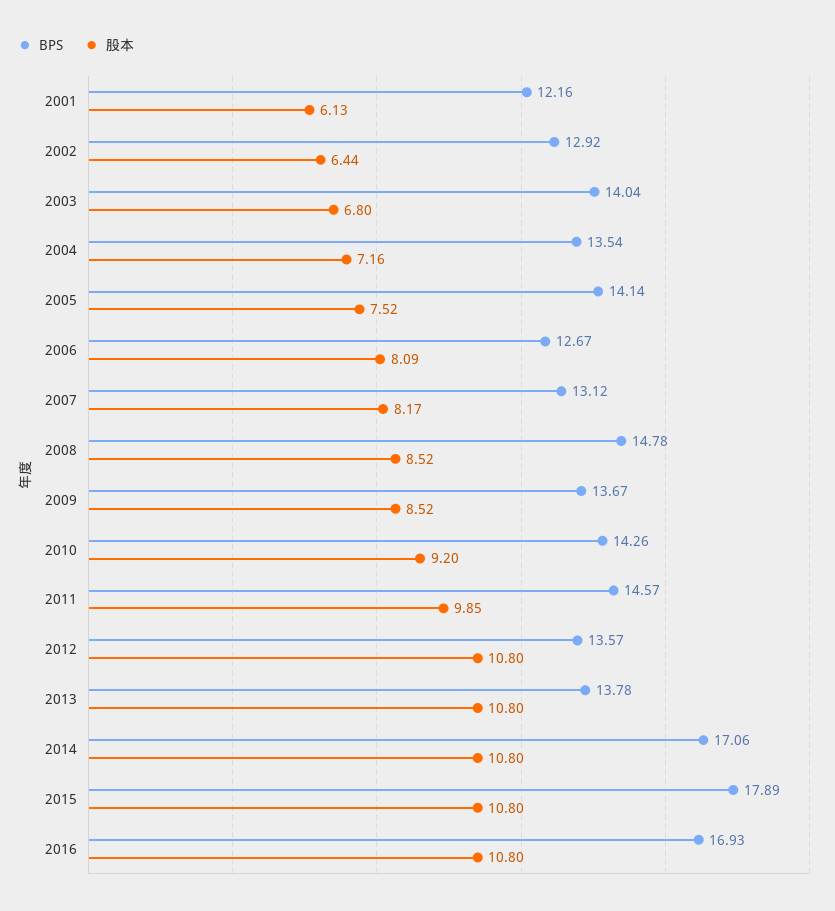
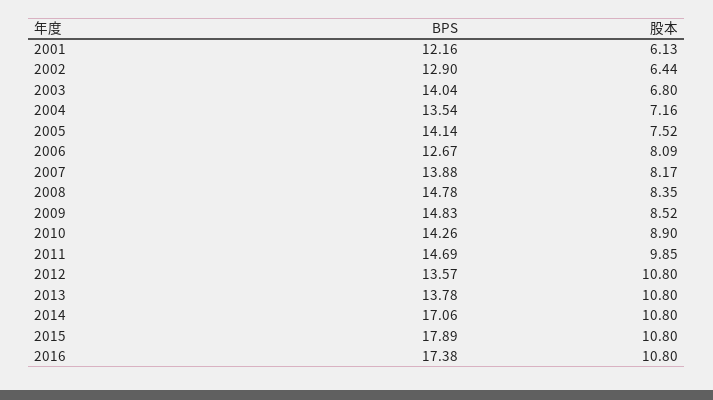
BPS, 2002: 12.92 -> 12.9
BPS, 2007: 13.12 -> 13.88
股本, 2008: 8.52 -> 8.35
BPS, 2009: 13.67 -> 14.83
股本, 2010: 9.2 -> 8.9
BPS, 2011: 14.57 -> 14.69
BPS, 2016: 16.93 -> 17.38

